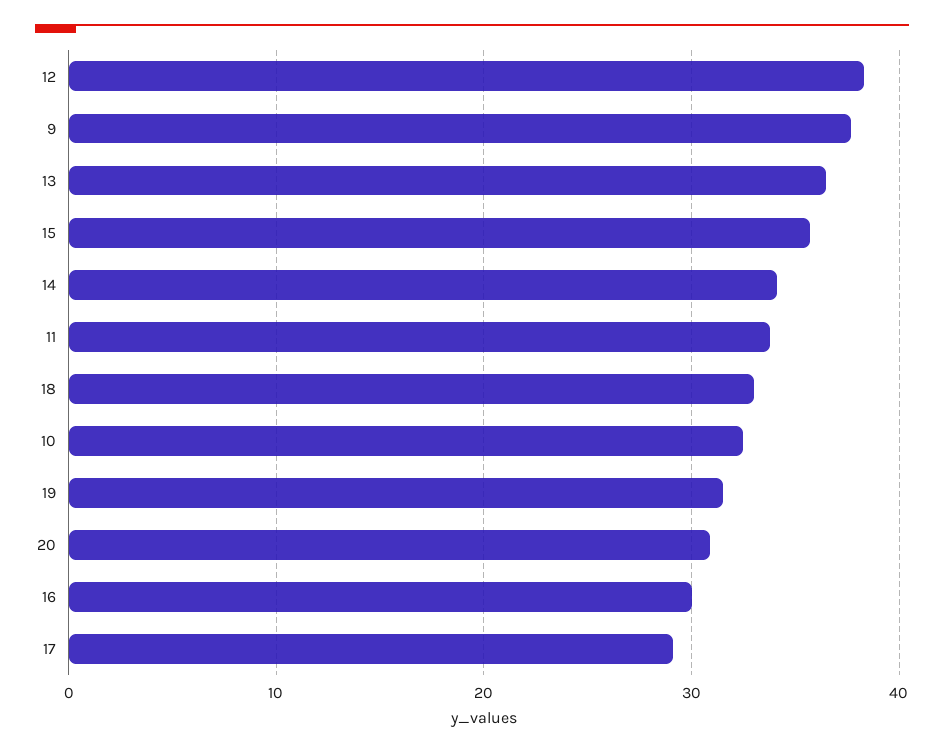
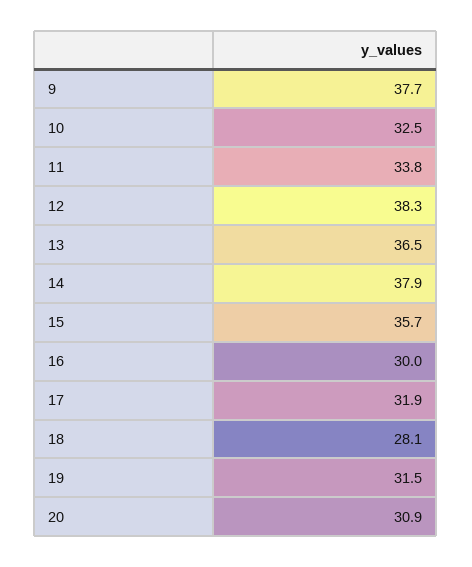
14: 34 -> 37.9
18: 33 -> 28.1
17: 29 -> 31.9

